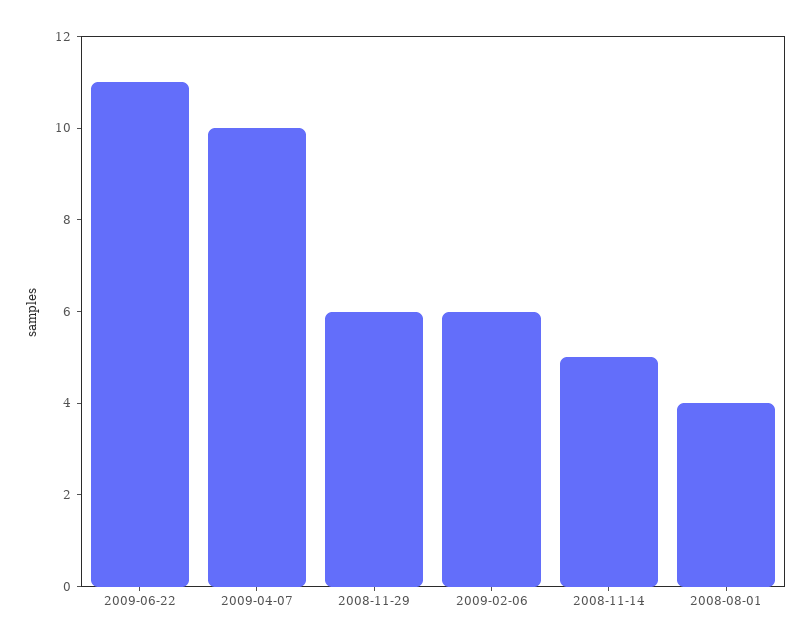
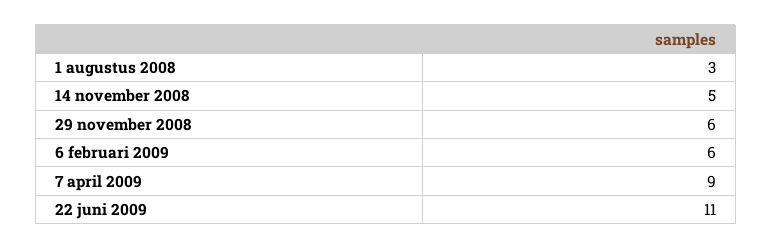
2009-04-07: 10 -> 9
2008-08-01: 4 -> 3

